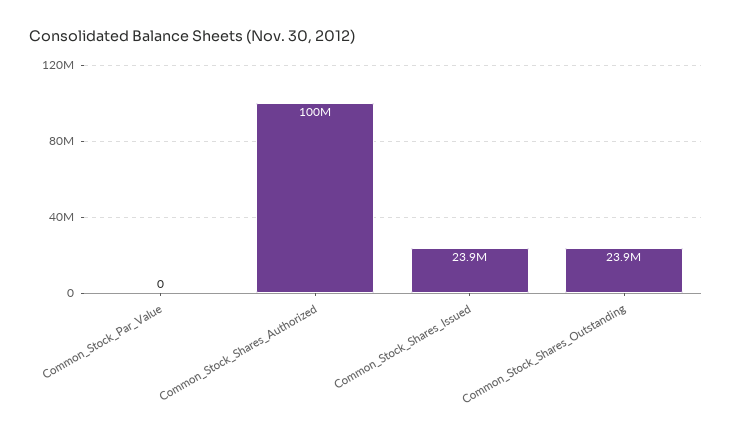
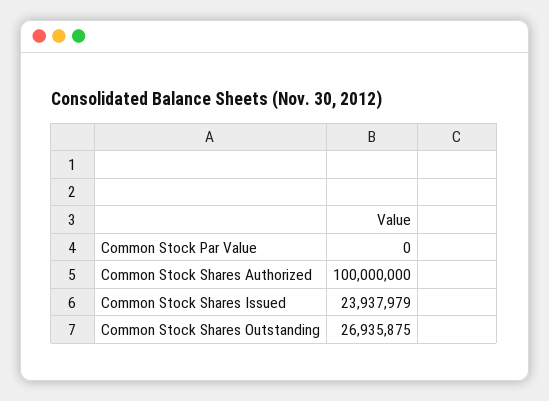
Common_Stock_Shares_Outstanding: 23900000 -> 26935875

